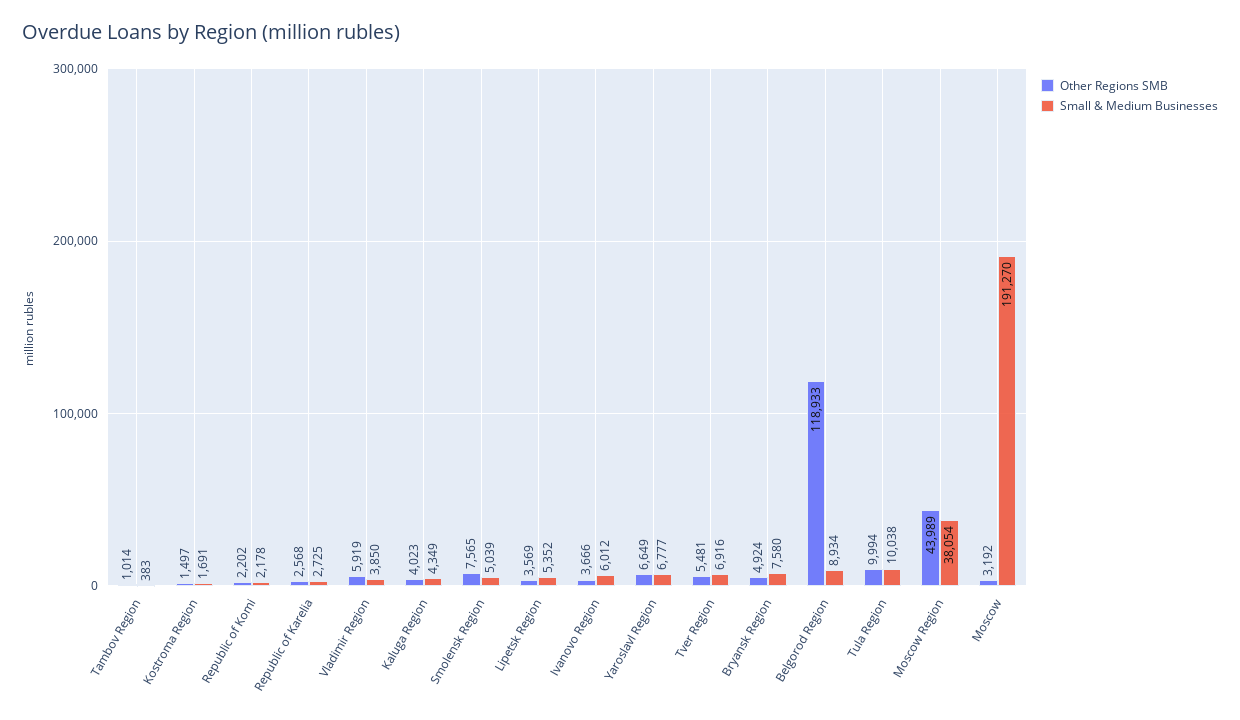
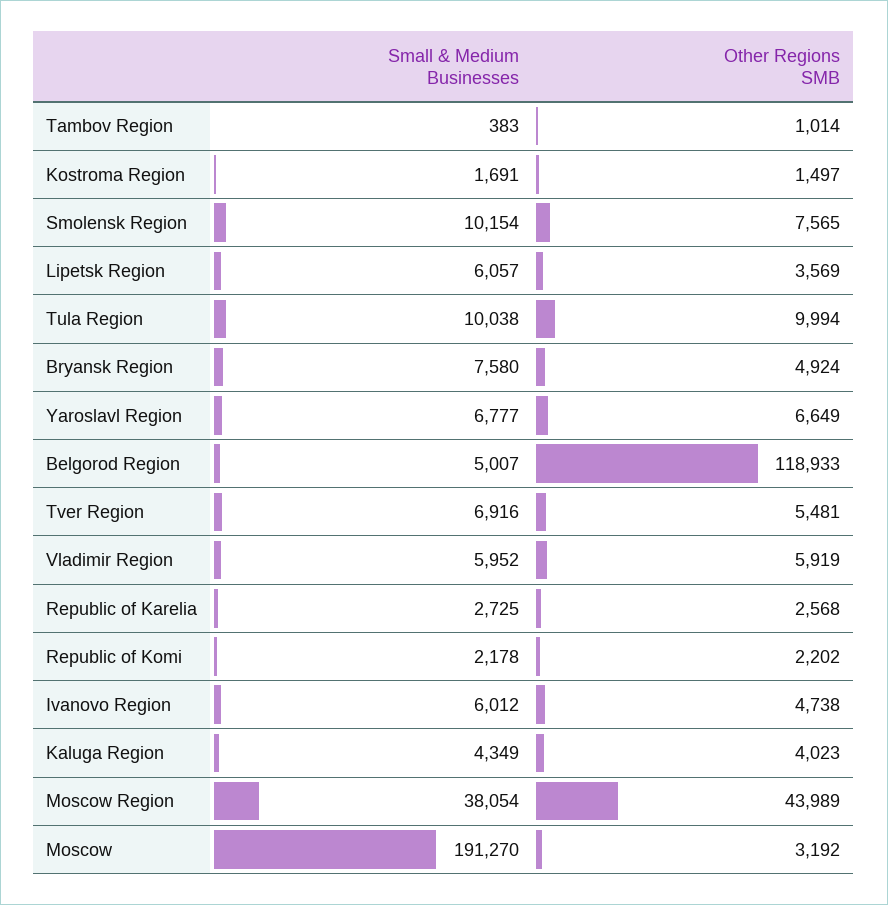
Small & Medium Businesses, Vladimir Region: 3850 -> 5952
Small & Medium Businesses, Smolensk Region: 5039 -> 10154
Small & Medium Businesses, Lipetsk Region: 5352 -> 6057
Other Regions SMB, Ivanovo Region: 3666 -> 4738
Small & Medium Businesses, Belgorod Region: 8934 -> 5007

